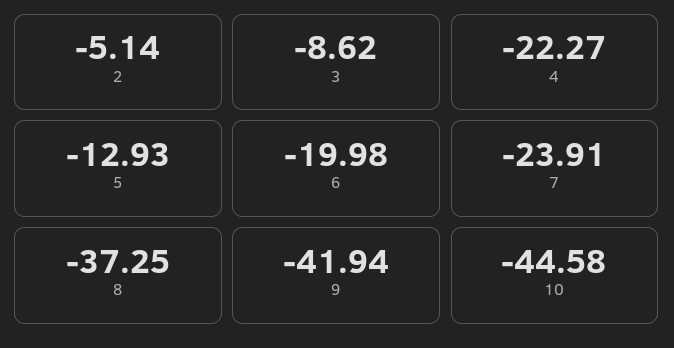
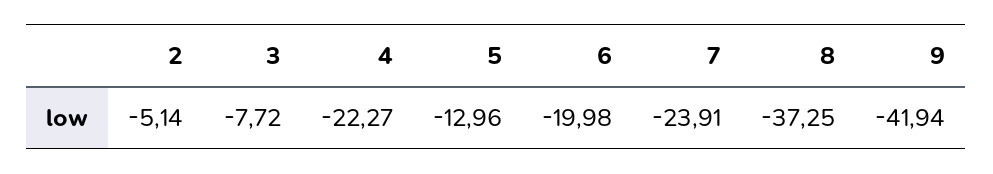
3: -8.62 -> -7.72
5: -12.93 -> -12.96
10: -44.58 -> none

